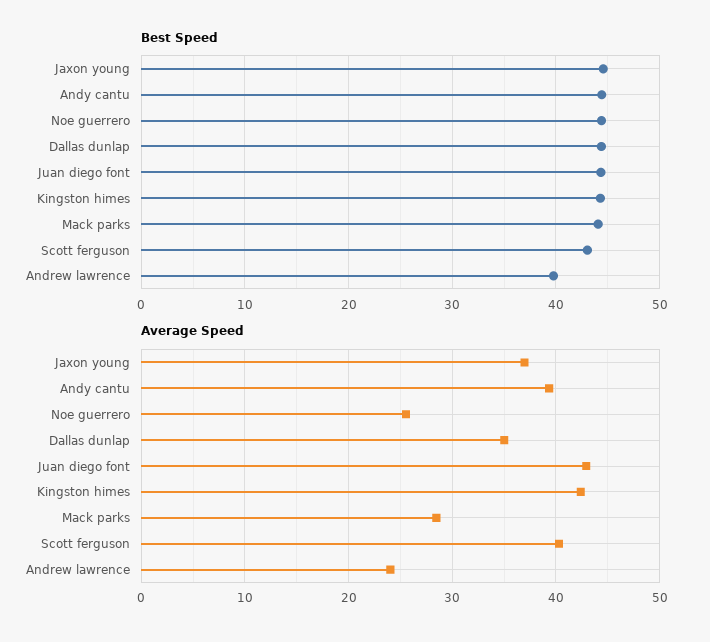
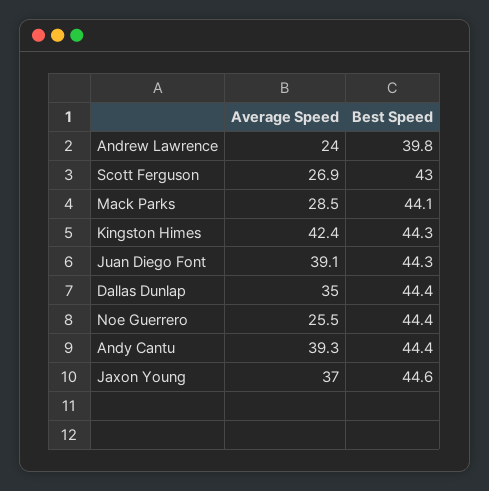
Average Speed, Juan diego font: 43 -> 39.1
Average Speed, Scott ferguson: 40 -> 26.9

